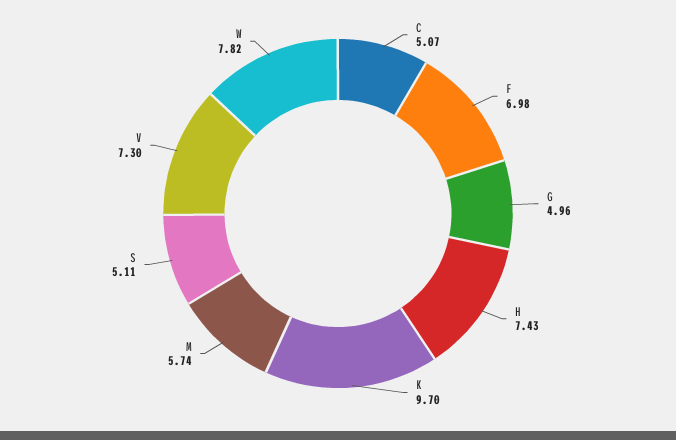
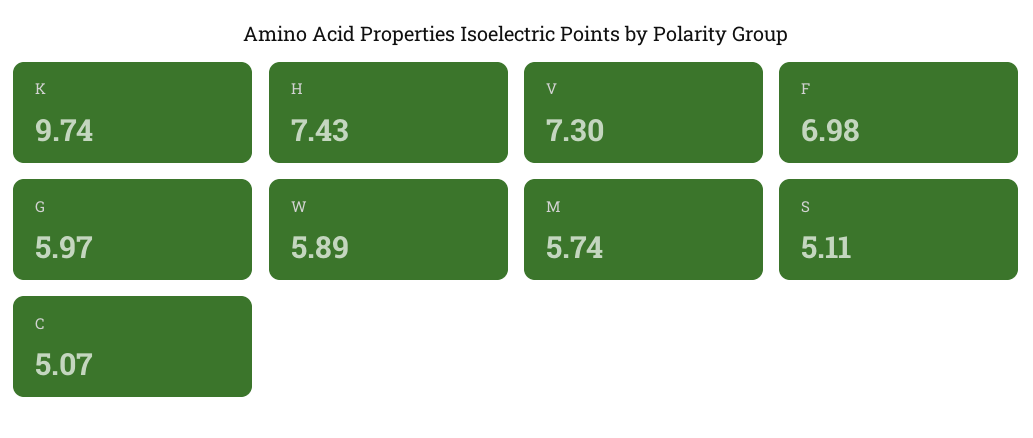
G: 4.96 -> 5.97
K: 9.7 -> 9.74
W: 7.82 -> 5.89

